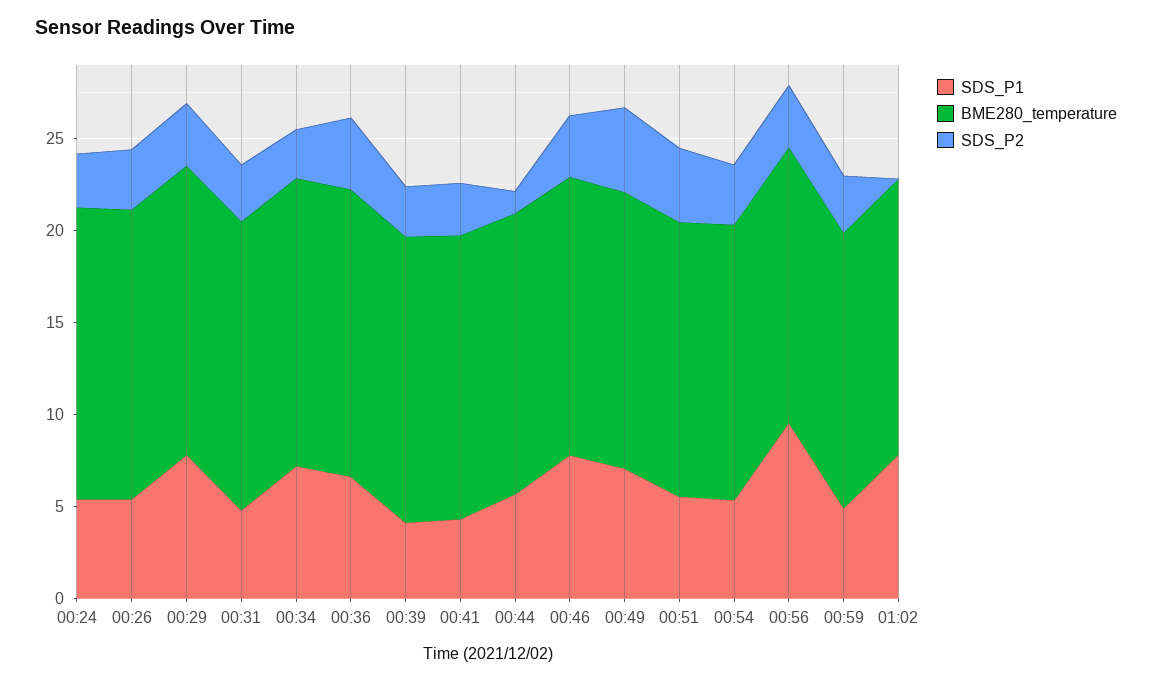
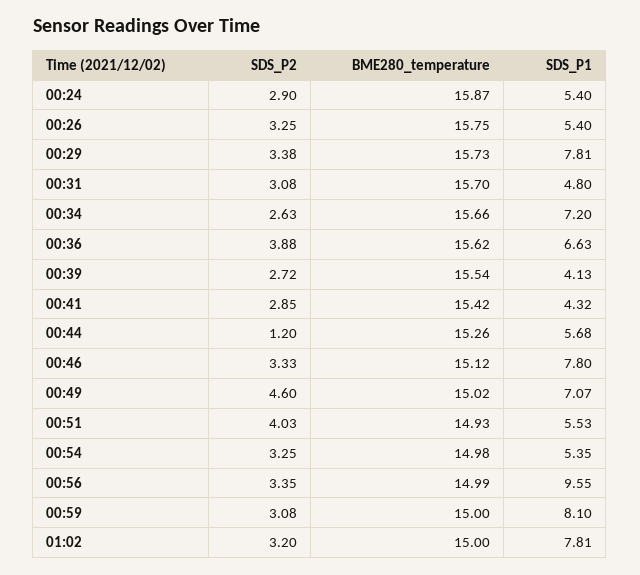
SDS_P1, 00:59: 5 -> 8.1
SDS_P2, 01:02: 0 -> 3.2

